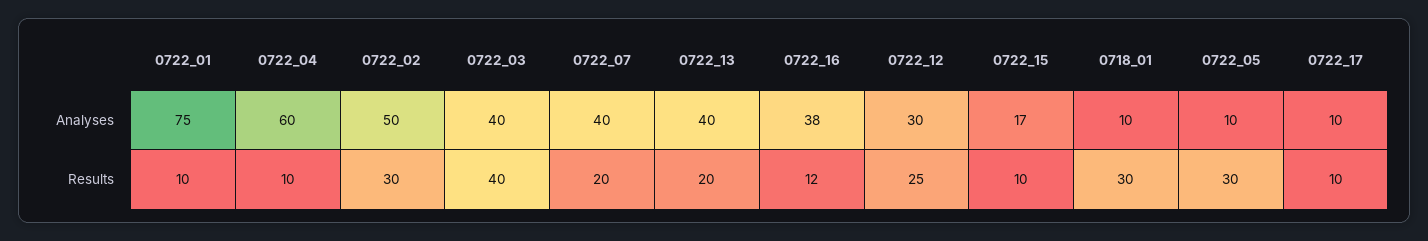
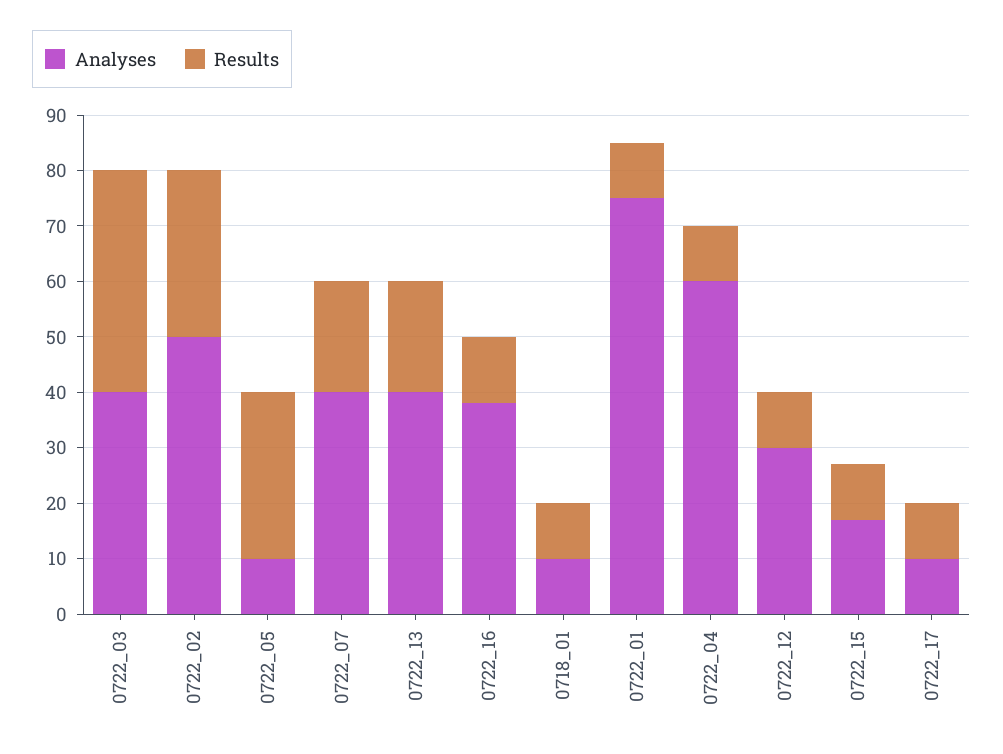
Results, 0722_12: 25 -> 10
Results, 0718_01: 30 -> 10

